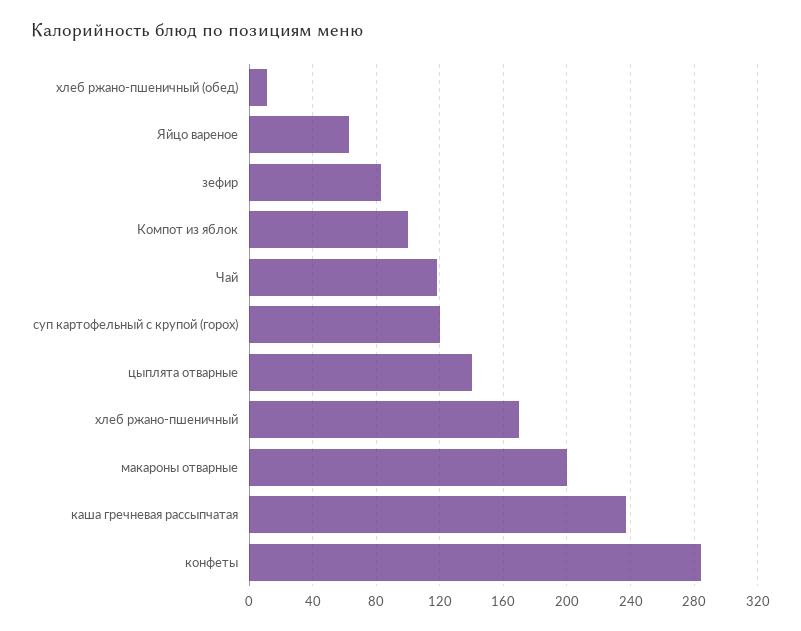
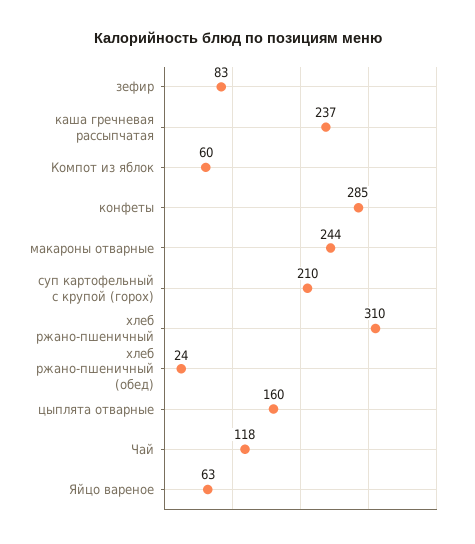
хлеб ржано-пшеничный (обед): 10 -> 24
Компот из яблок: 100 -> 60
суп картофельный с крупой (горох): 120 -> 210
цыплята отварные: 140 -> 160
хлеб ржано-пшеничный: 170 -> 310
макароны отварные: 200 -> 244

